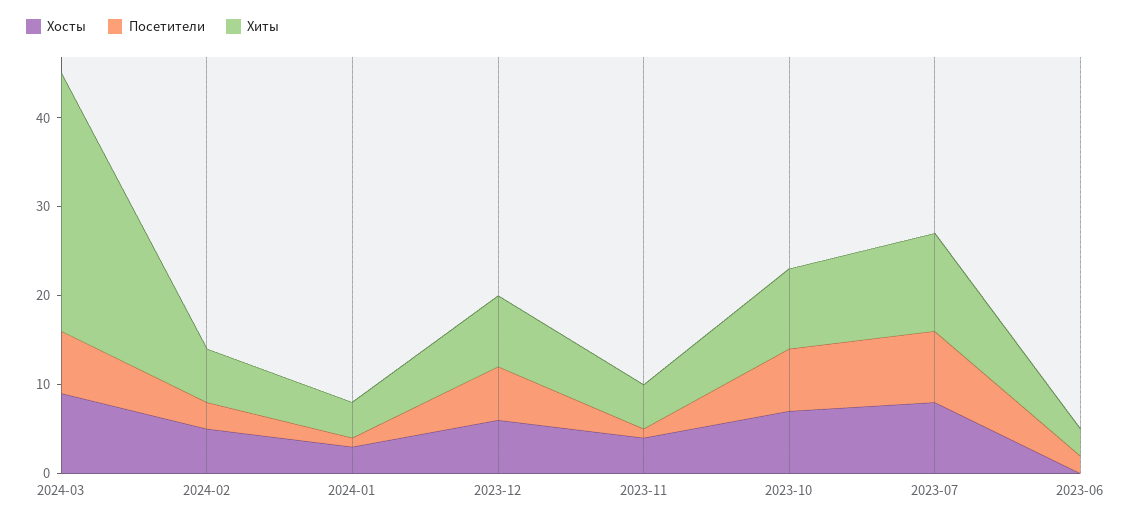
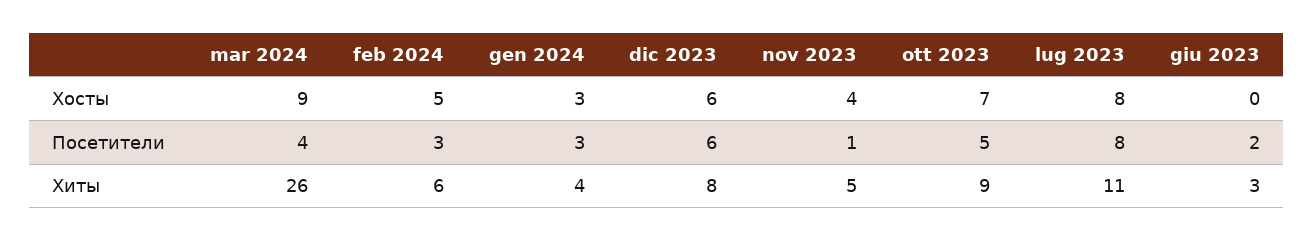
Посетители, 2024-03: 7 -> 4
Хиты, 2024-03: 29 -> 26
Посетители, 2024-01: 1 -> 3
Посетители, 2023-10: 7 -> 5

